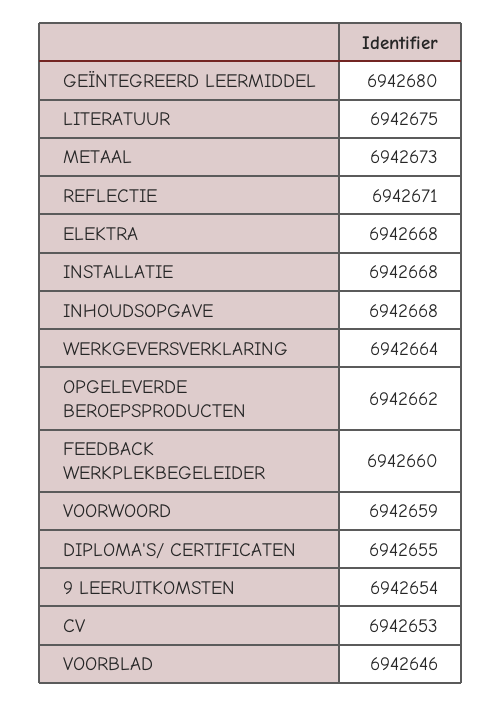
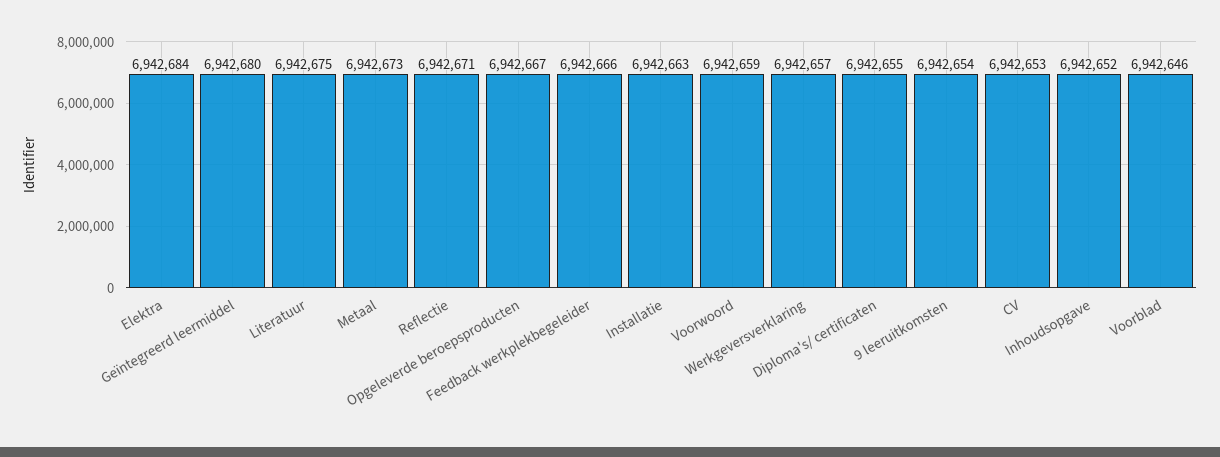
ELEKTRA: 6942668 -> 6942684
INSTALLATIE: 6942668 -> 6942663
INHOUDSOPGAVE: 6942668 -> 6942652
WERKGEVERSVERKLARING: 6942664 -> 6942657
OPGELEVERDE BEROEPSPRODUCTEN: 6942662 -> 6942667
FEEDBACK WERKPLEKBEGELEIDER: 6942660 -> 6942666

